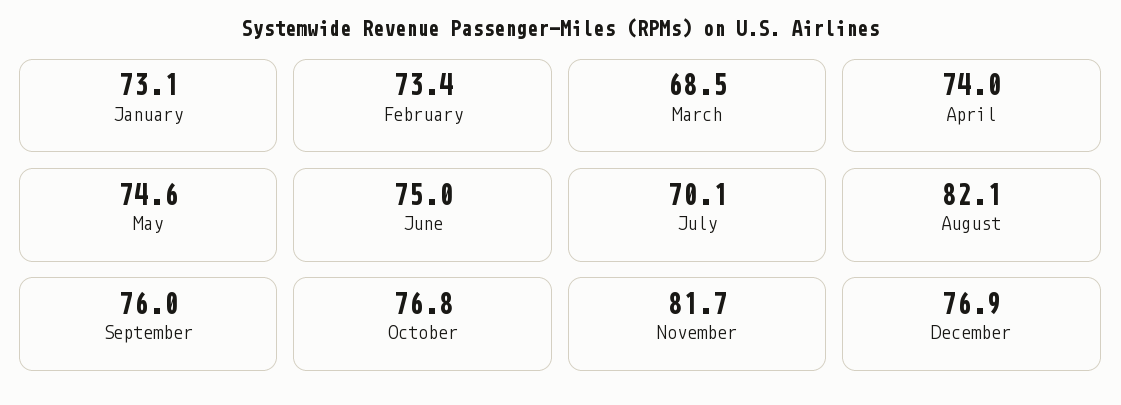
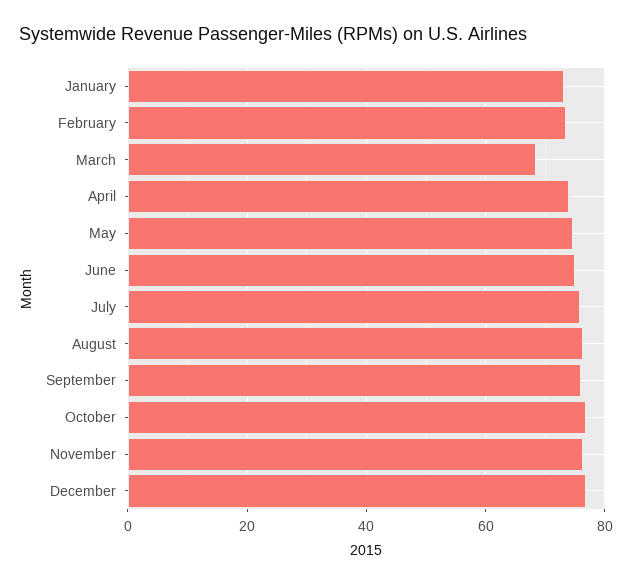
July: 70.1 -> 76
August: 82.1 -> 76
November: 81.7 -> 76

